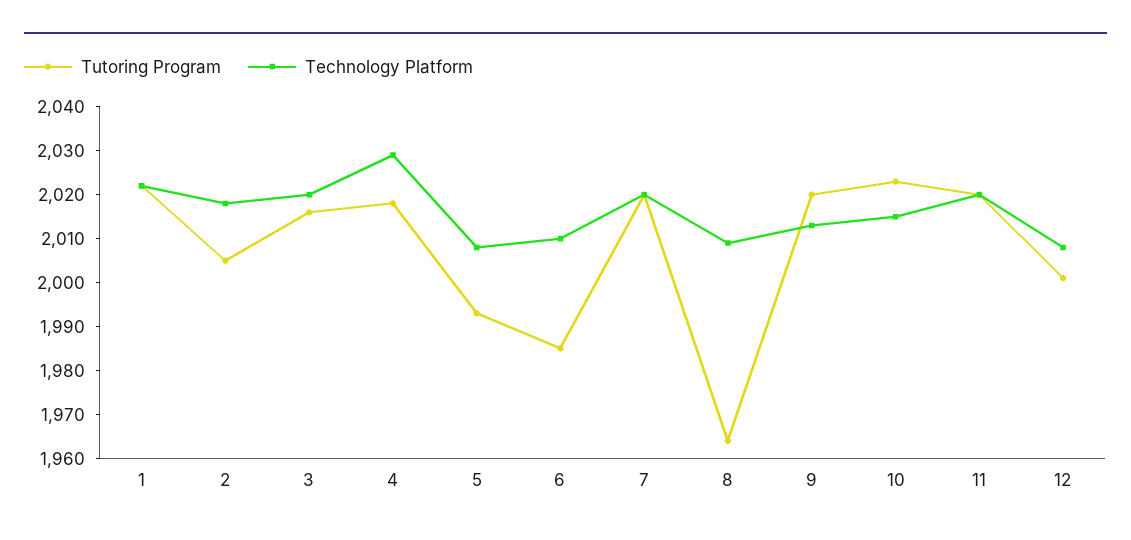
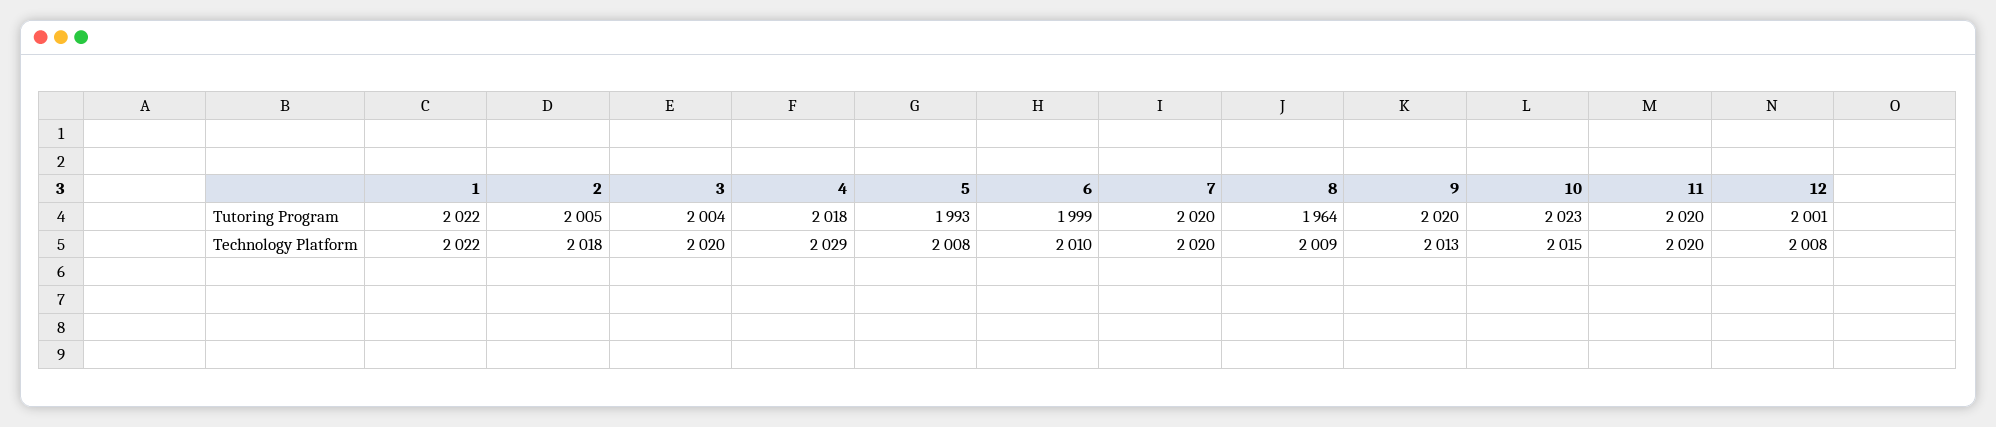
Tutoring Program, 3: 2015 -> 2004
Tutoring Program, 6: 1985 -> 1999

